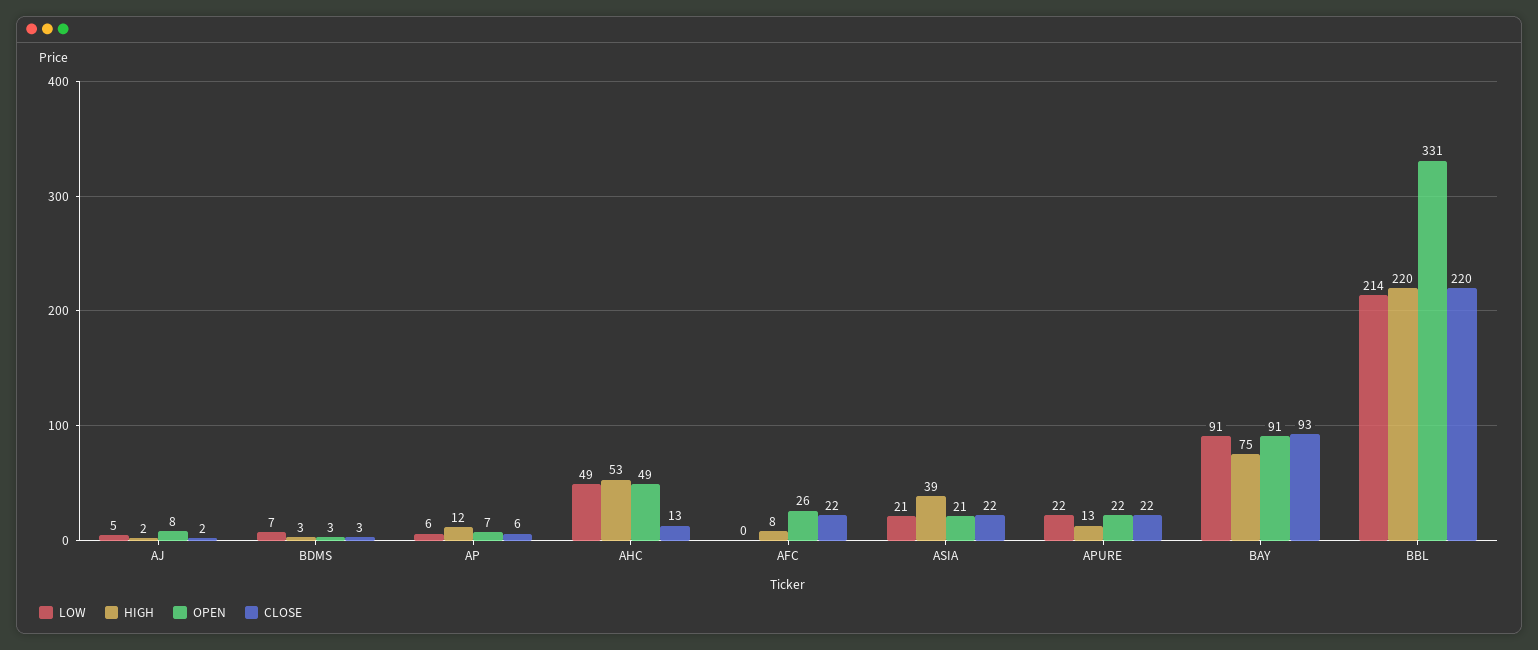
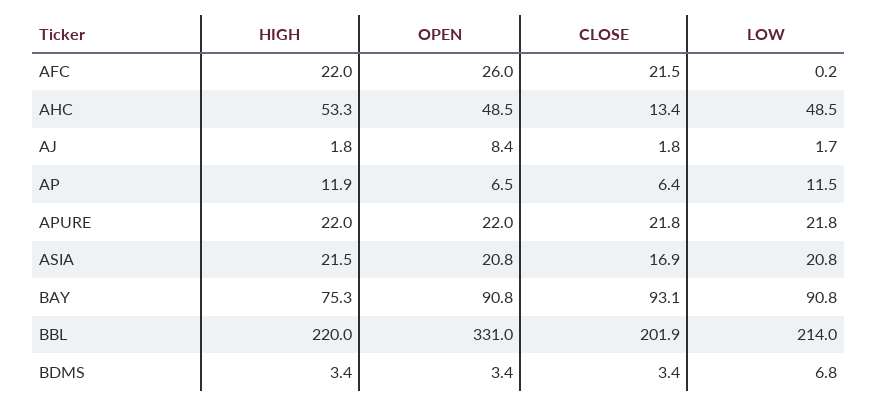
LOW, AJ: 5 -> 1.7
LOW, AP: 6 -> 11.5
HIGH, AFC: 8 -> 22
HIGH, ASIA: 39 -> 21.5
CLOSE, ASIA: 22 -> 16.9
HIGH, APURE: 13 -> 22
CLOSE, BBL: 220 -> 201.9

